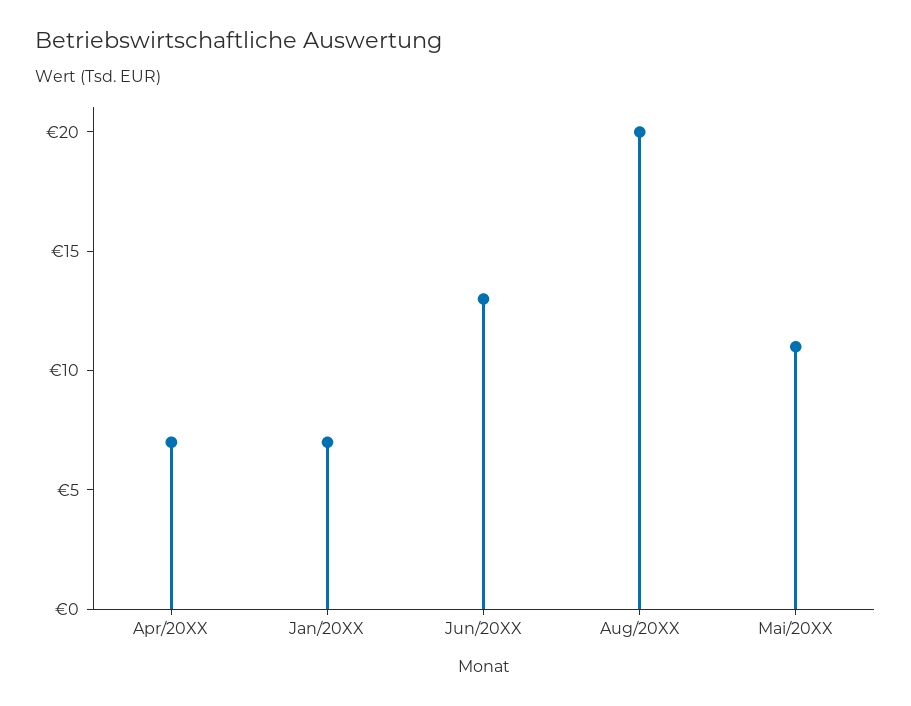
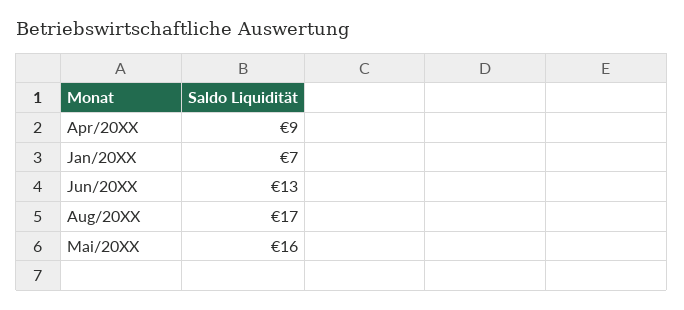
Apr/20XX: 7 -> 9
Aug/20XX: 20 -> 17
Mai/20XX: 11 -> 16

